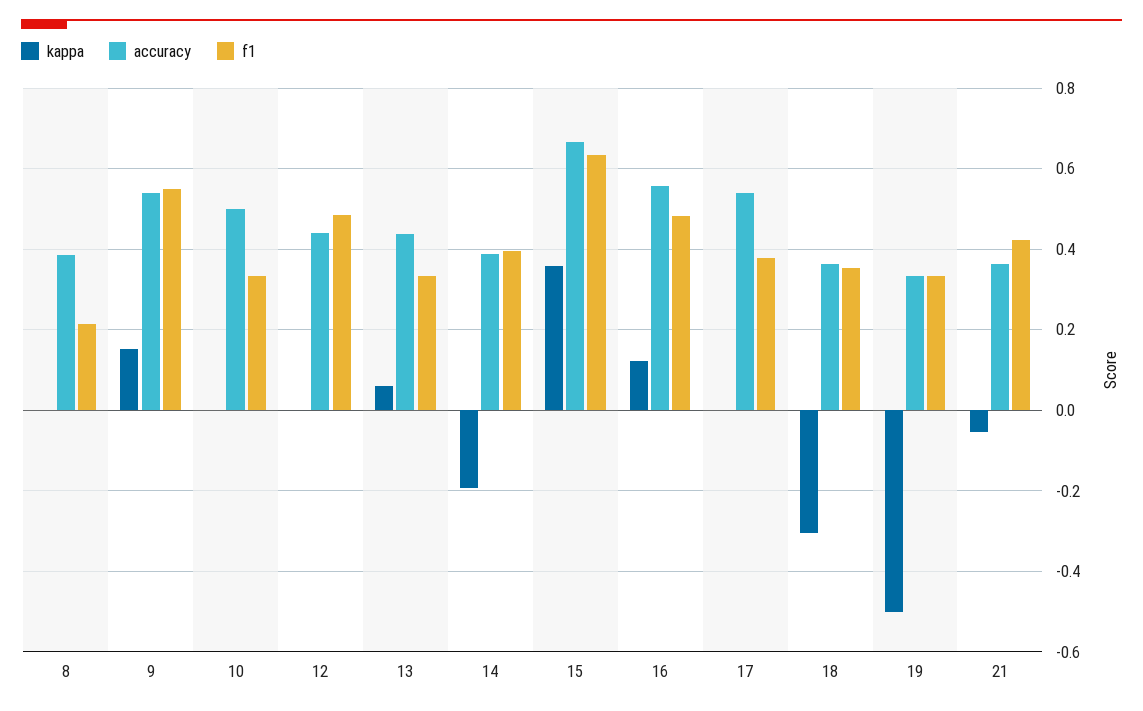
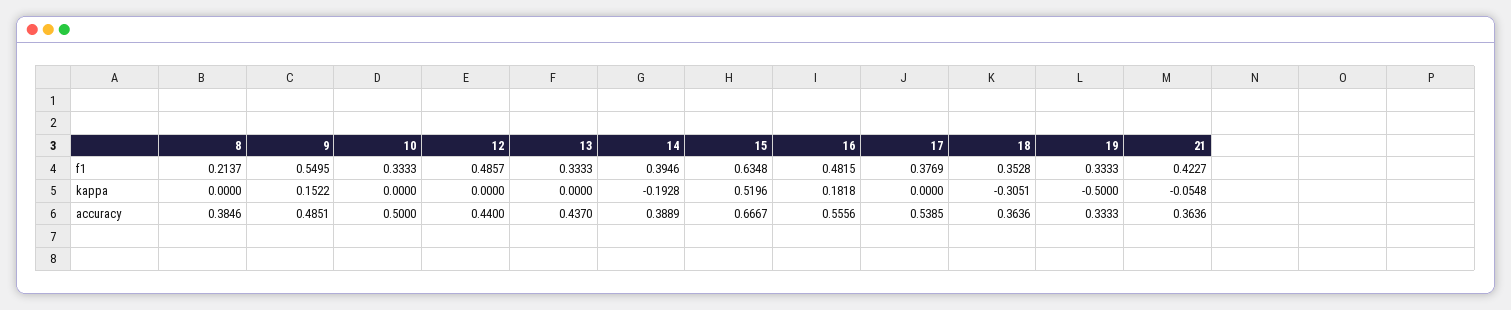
accuracy, 9: 0.54 -> 0.4851
kappa, 13: 0.06 -> 0
kappa, 15: 0.36 -> 0.5196
kappa, 16: 0.12 -> 0.1818

